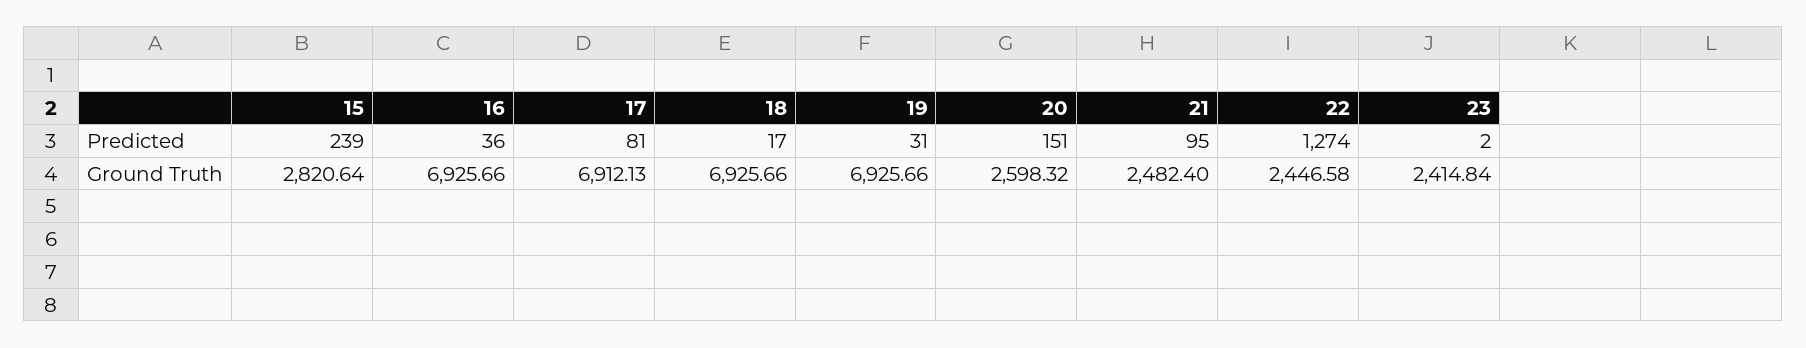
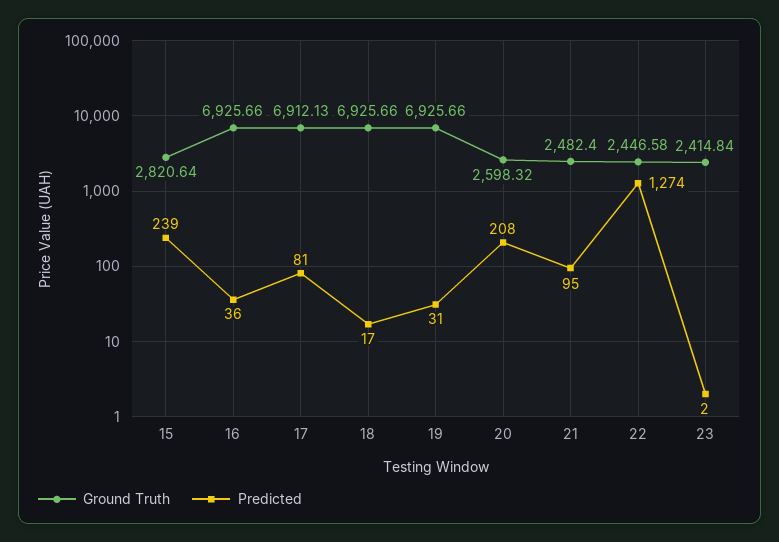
Predicted, 20: 151 -> 208

